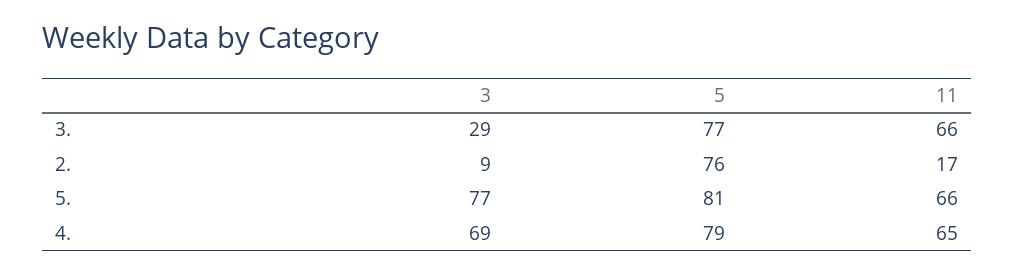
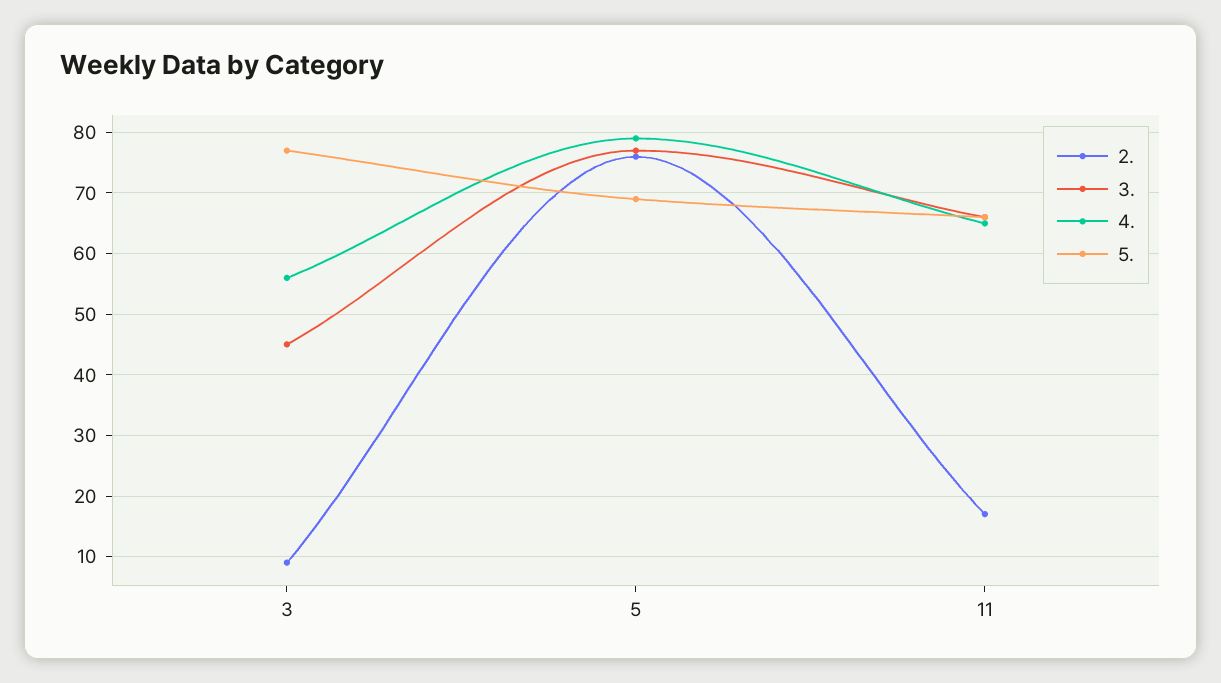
3., 3: 29 -> 45
5., 5: 81 -> 69
4., 3: 69 -> 56

